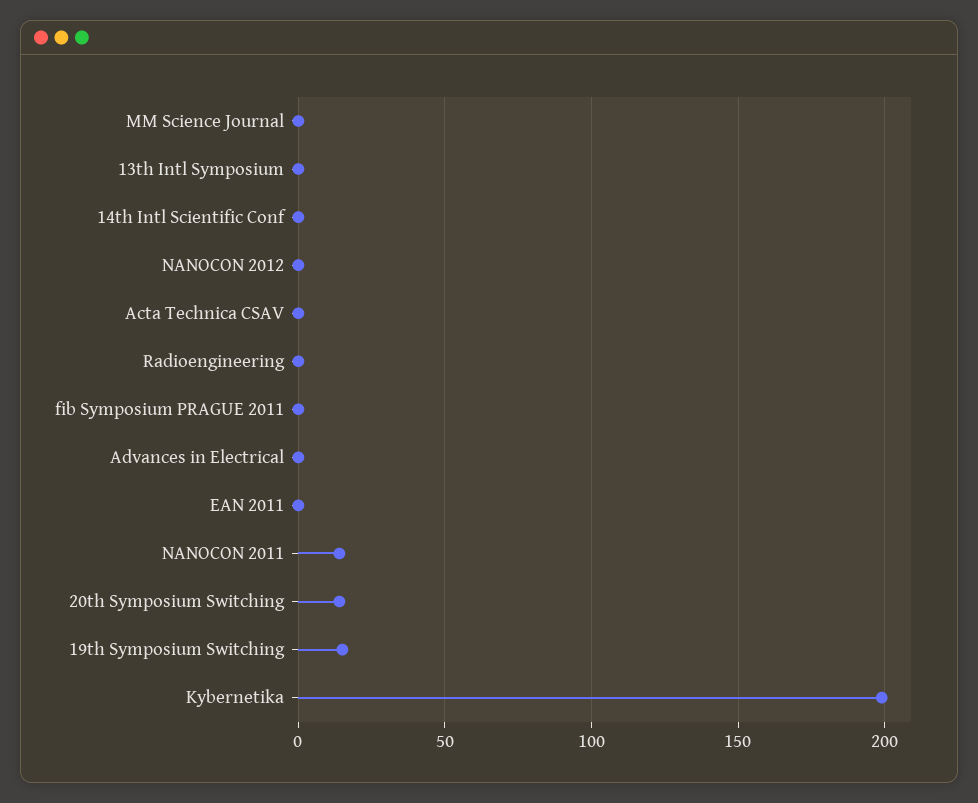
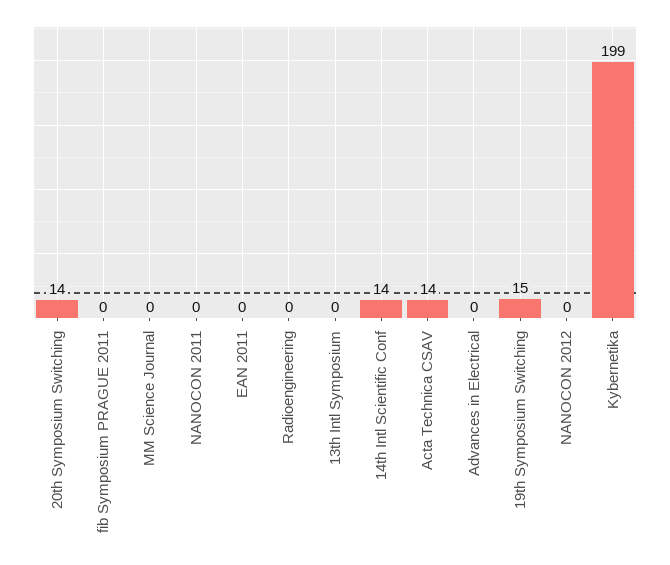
14th Intl Scientific Conf: 0 -> 14
Acta Technica CSAV: 0 -> 14
NANOCON 2011: 15 -> 0

